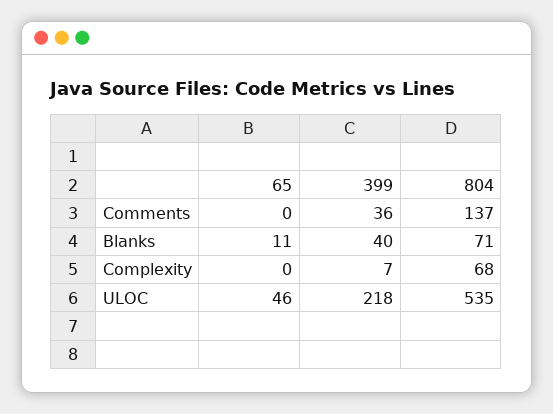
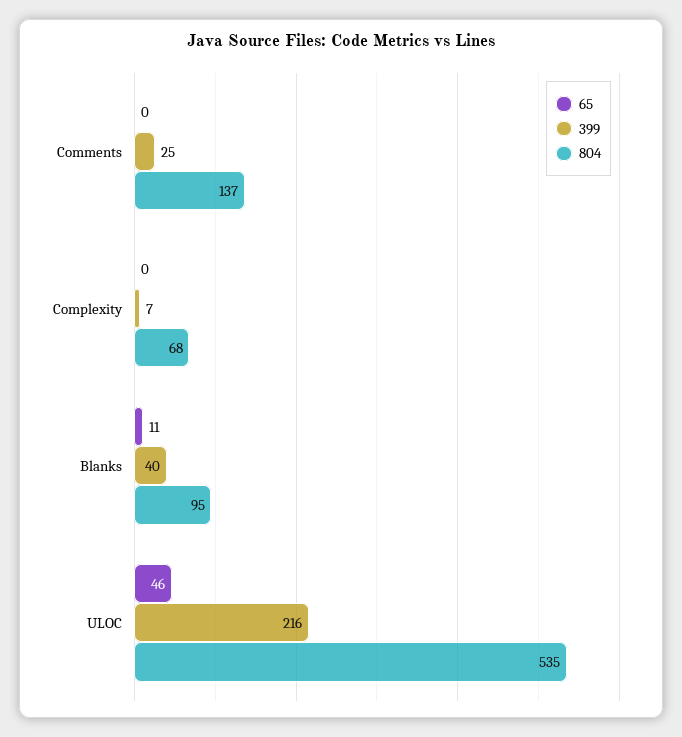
399, Comments: 36 -> 25
804, Blanks: 71 -> 95
399, ULOC: 218 -> 216

